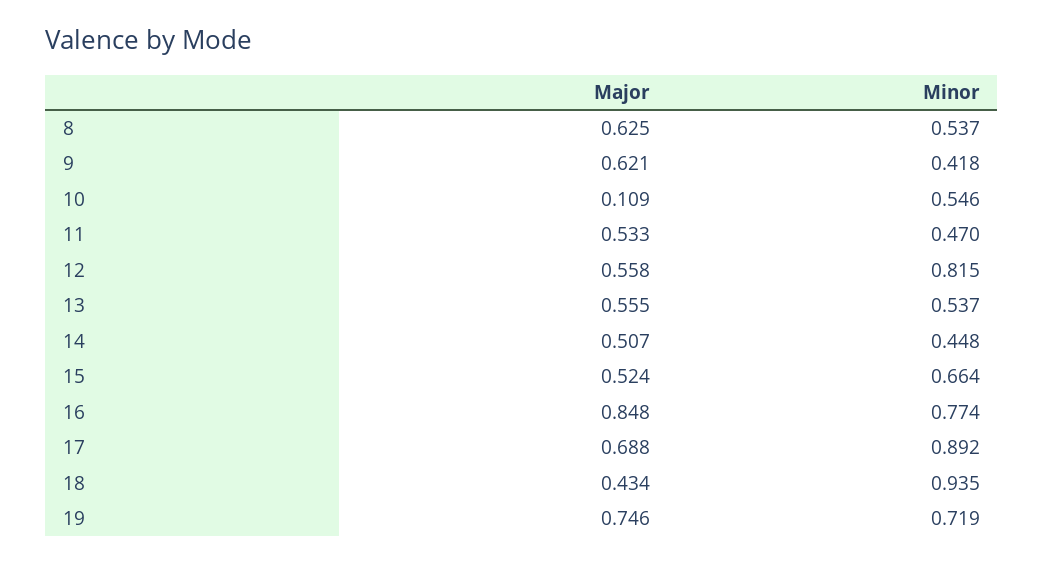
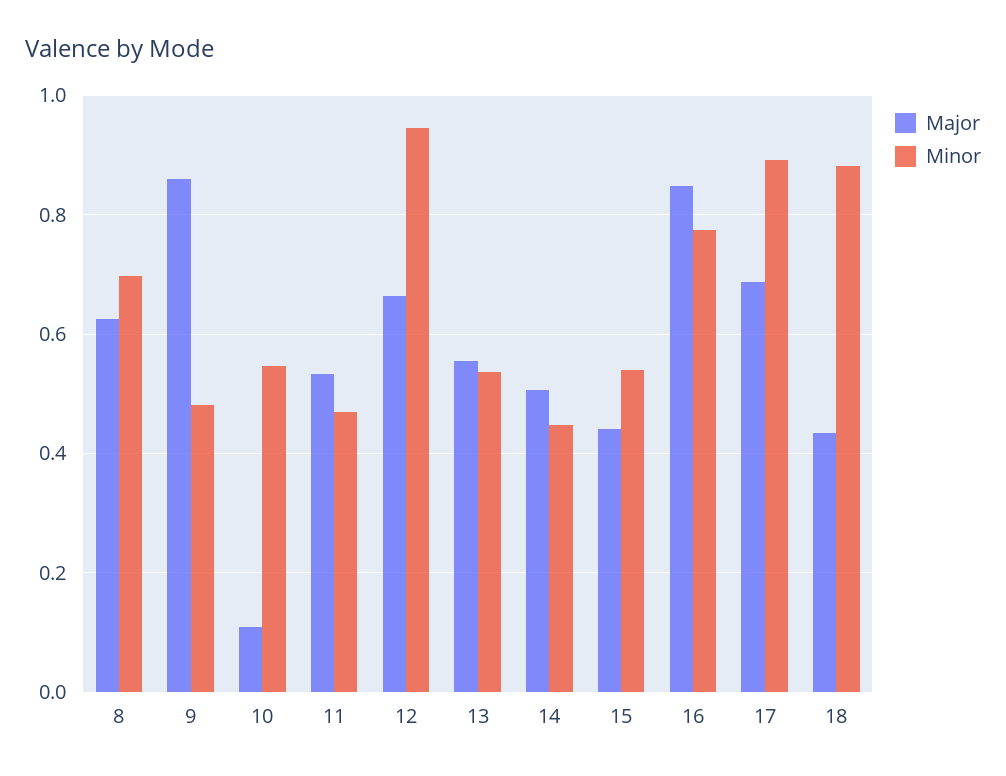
Minor, 8: 0.537 -> 0.7
Major, 9: 0.621 -> 0.86
Minor, 9: 0.418 -> 0.48
Major, 12: 0.558 -> 0.66
Minor, 12: 0.815 -> 0.94
Major, 15: 0.524 -> 0.44
Minor, 15: 0.664 -> 0.54
Minor, 18: 0.935 -> 0.88
Major, 19: 0.746 -> none
Minor, 19: 0.719 -> none

